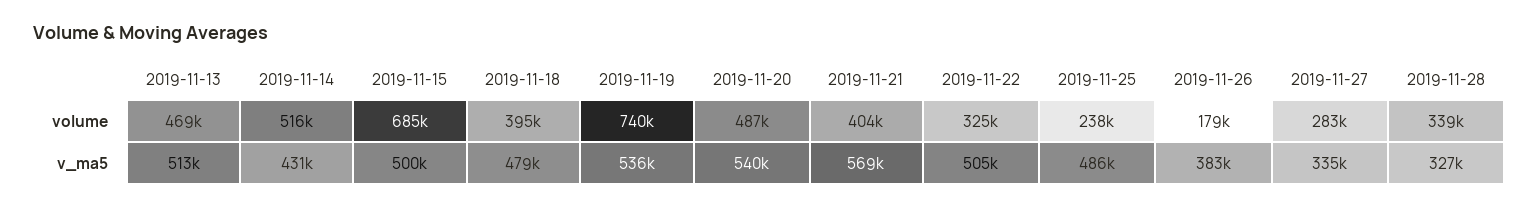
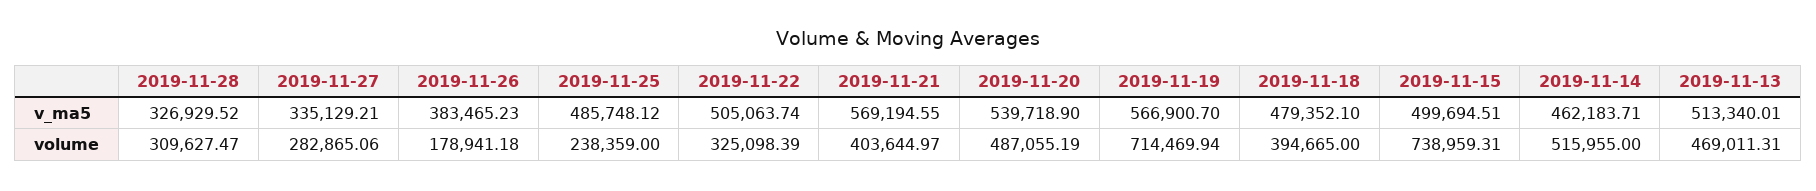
2019-11-15, volume: 685000 -> 738959.31
2019-11-19, volume: 740000 -> 714469.94
2019-11-28, volume: 339000 -> 309627.47
2019-11-14, v_ma5: 431000 -> 462183.71
2019-11-19, v_ma5: 536000 -> 566900.7

